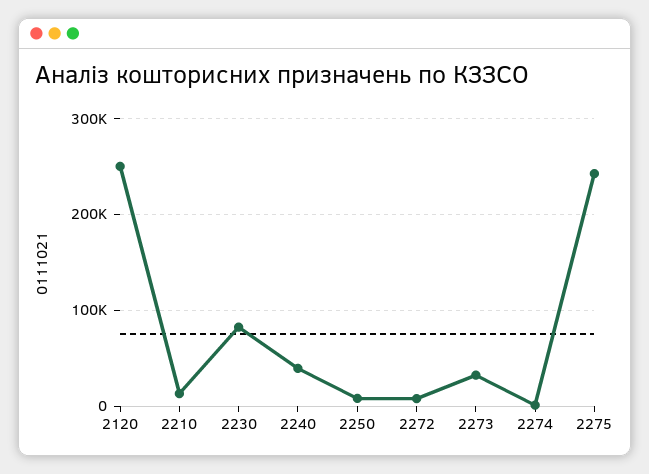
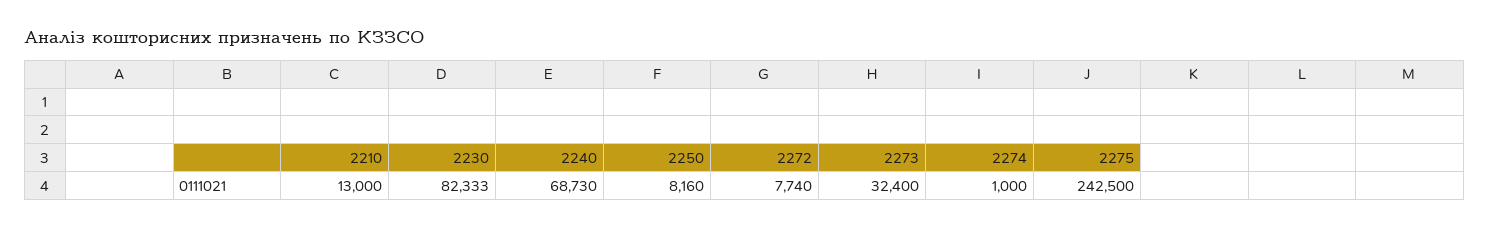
2120: 250000 -> none
2240: 40000 -> 68730

